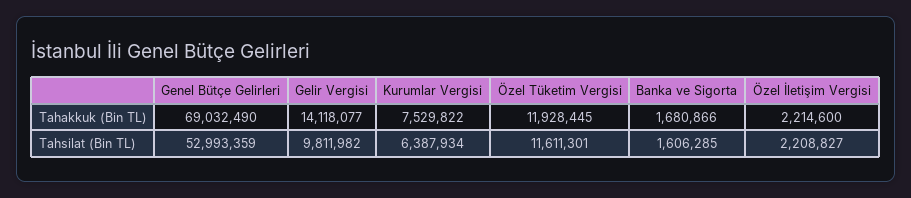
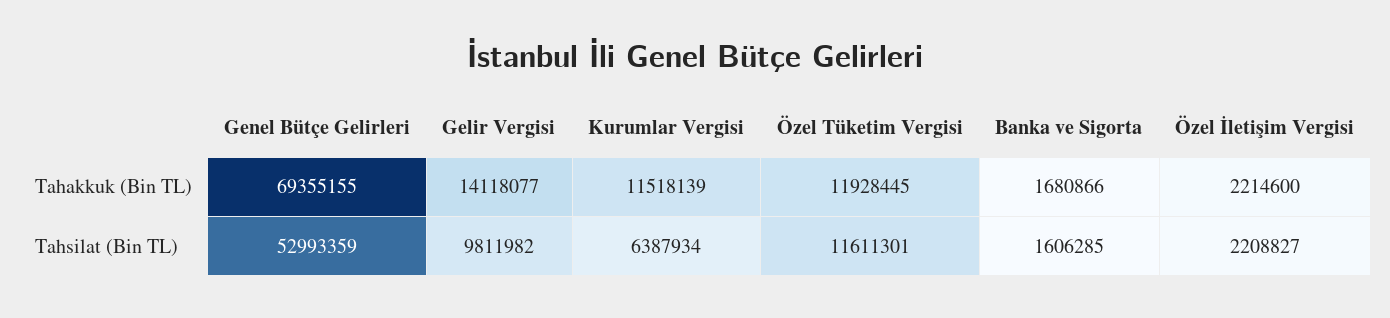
Genel Bütçe Gelirleri, Tahakkuk (Bin TL): 69032490 -> 69355155
Kurumlar Vergisi, Tahakkuk (Bin TL): 7529822 -> 11518139

